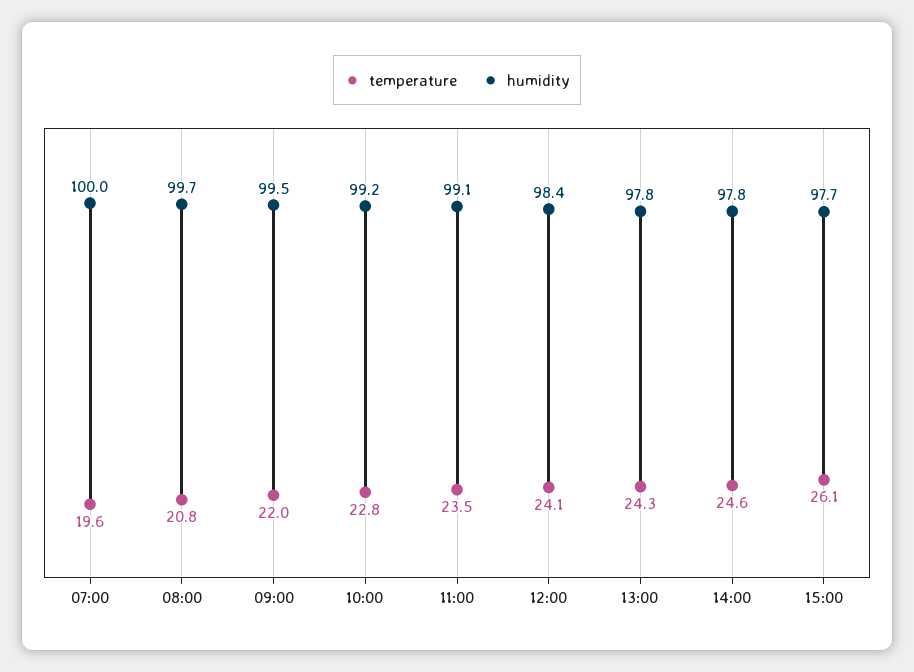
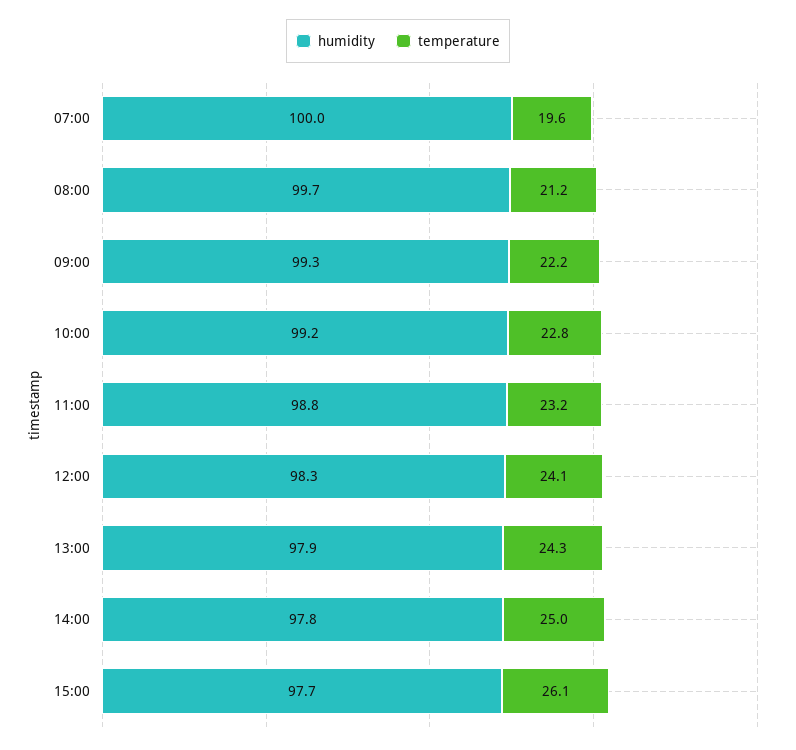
temperature, 08:00: 20.8 -> 21.2
temperature, 09:00: 22 -> 22.2
humidity, 09:00: 99.5 -> 99.3
temperature, 11:00: 23.5 -> 23.2
humidity, 11:00: 99.1 -> 98.8
humidity, 12:00: 98.4 -> 98.3
humidity, 13:00: 97.8 -> 97.9
temperature, 14:00: 24.6 -> 25

